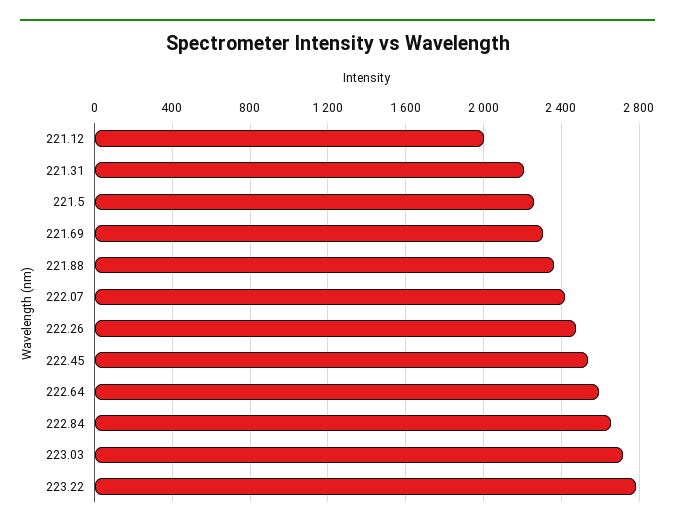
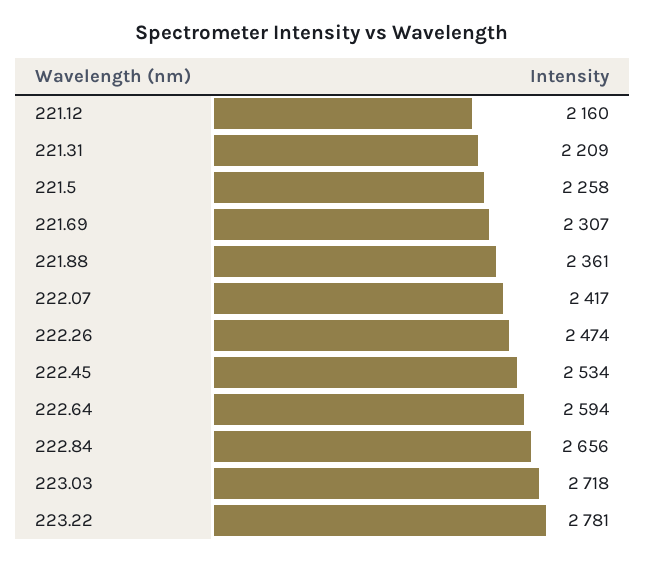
221.12: 2000 -> 2160

